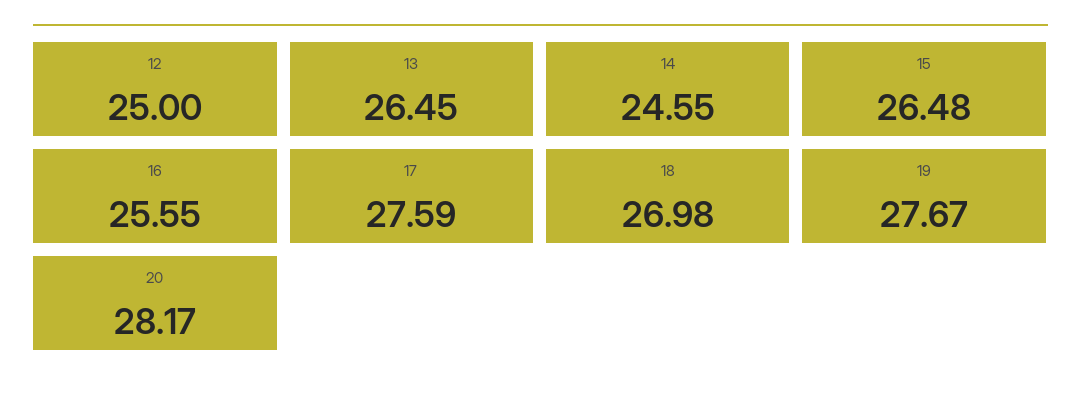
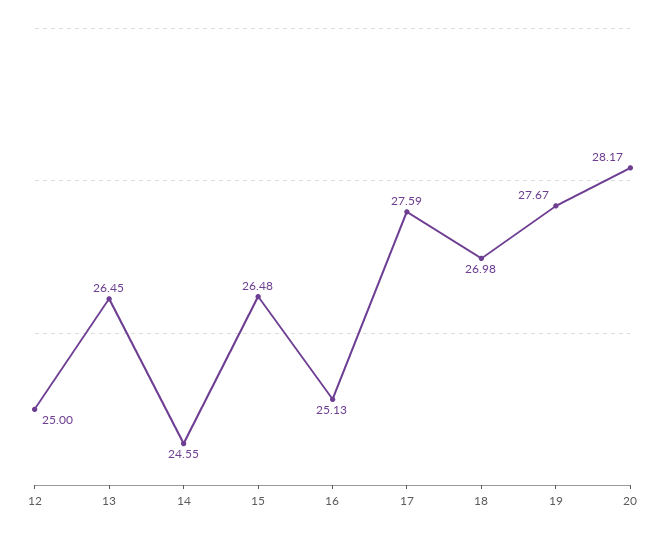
16: 25.55 -> 25.13

